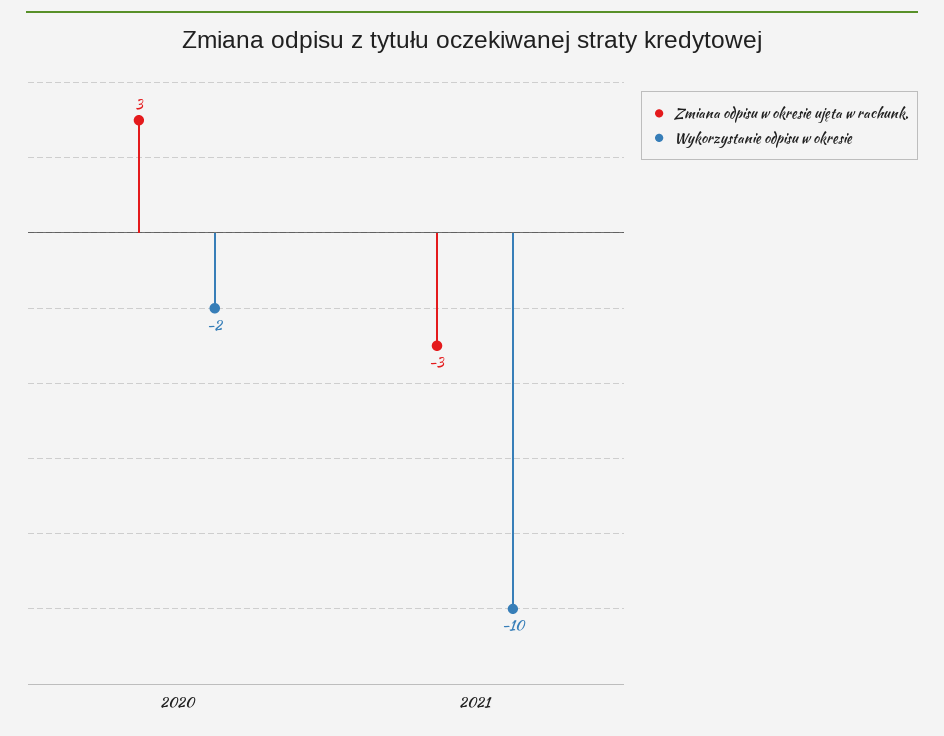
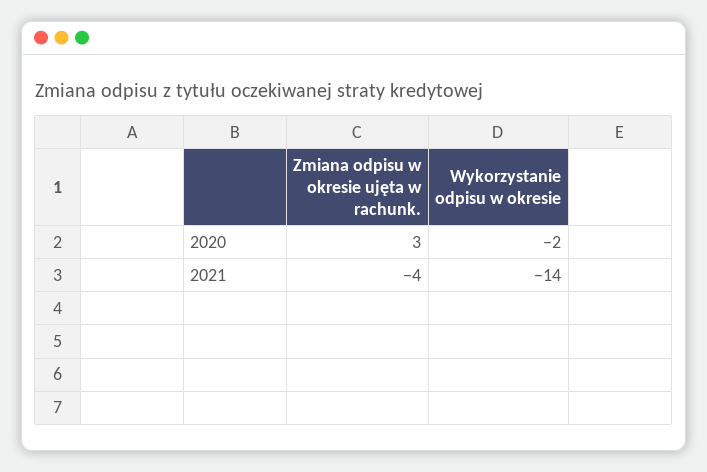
Zmiana odpisu w okresie ujęta w rachunk., 2021: -3 -> -4
Wykorzystanie odpisu w okresie, 2021: -10 -> -14

